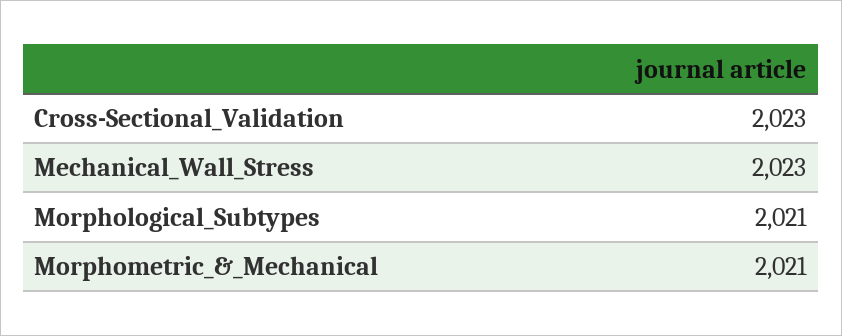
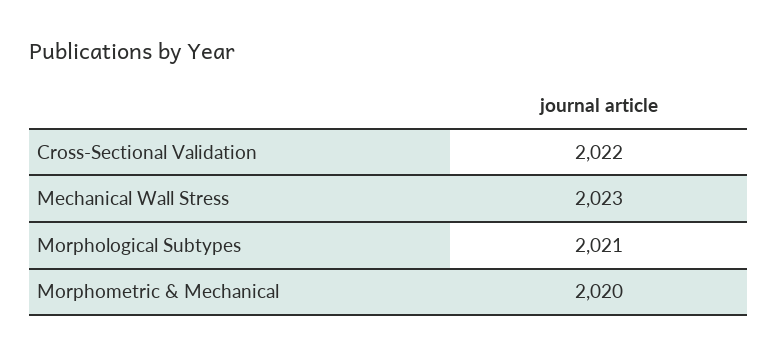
Cross-Sectional_Validation: 2023 -> 2022
Morphometric_&_Mechanical: 2021 -> 2020

